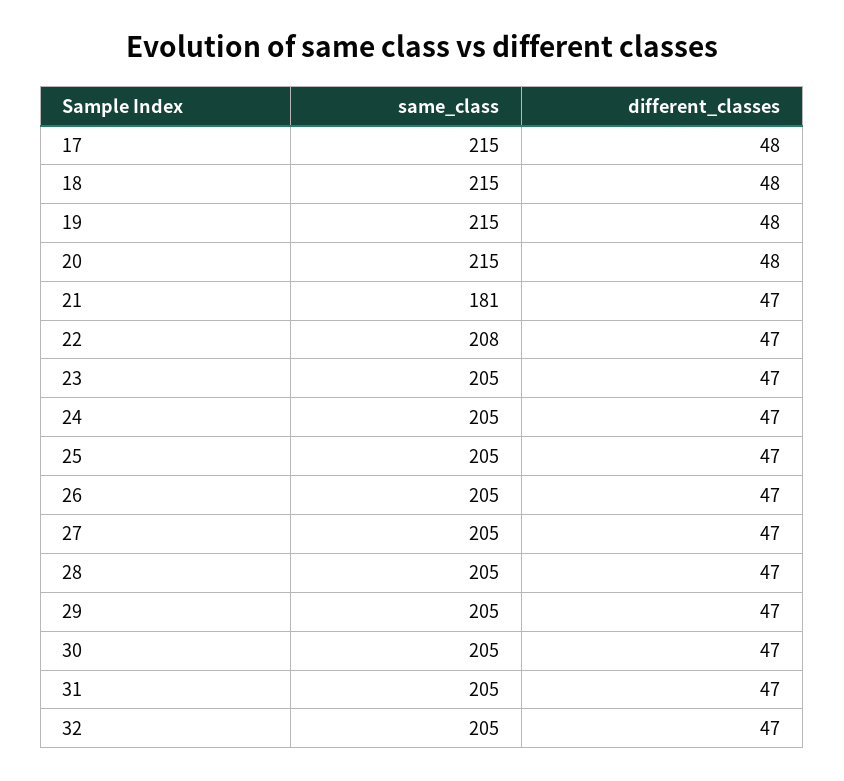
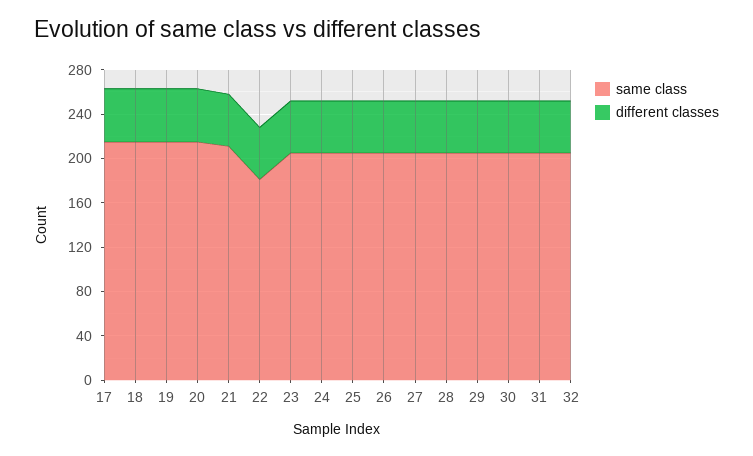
same_class, 21: 181 -> 210
same_class, 22: 208 -> 180

